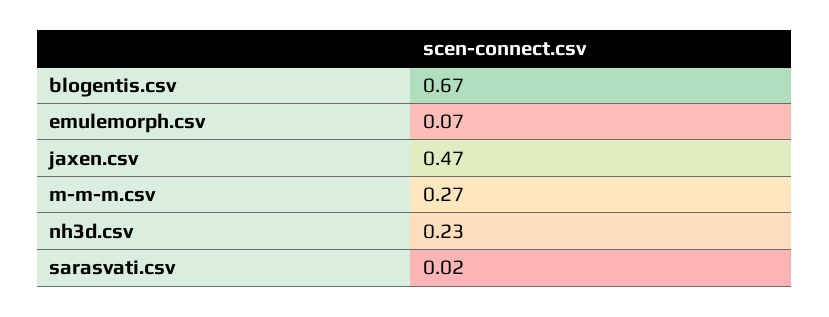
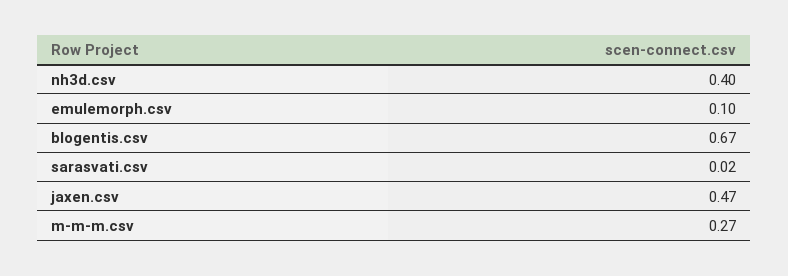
emulemorph.csv: 0.07 -> 0.1
nh3d.csv: 0.23 -> 0.4

